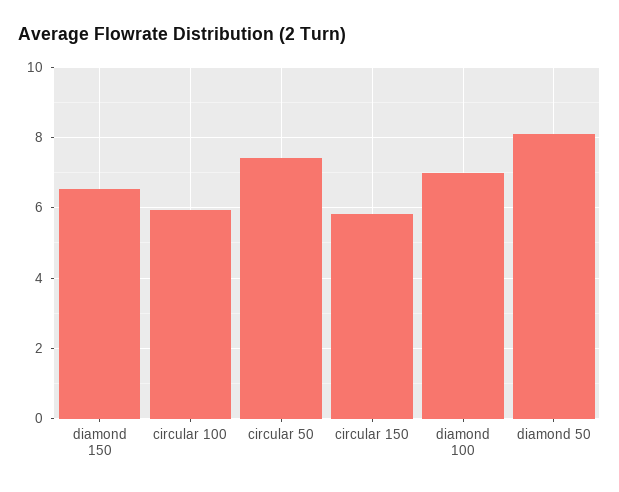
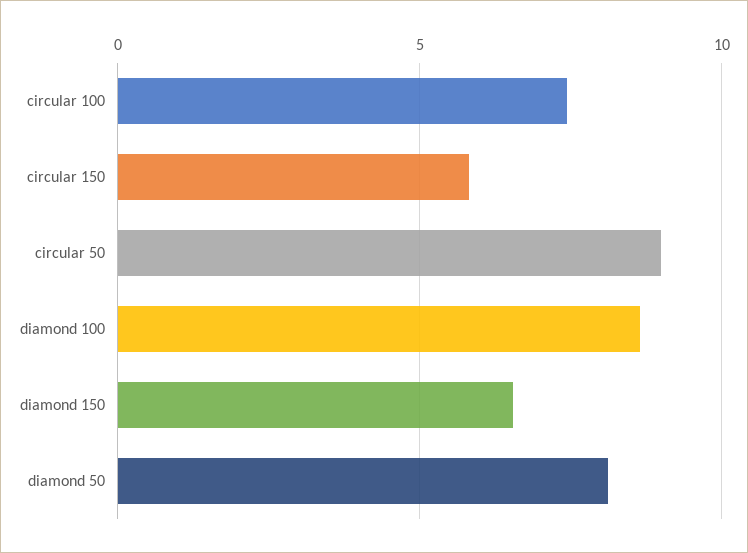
circular 100: 6 -> 7.5
circular 50: 7.4 -> 9
diamond 100: 7 -> 8.5

